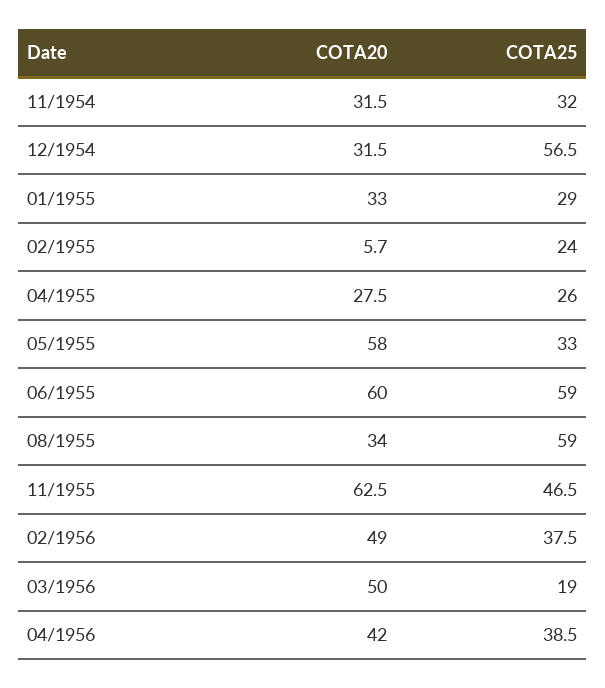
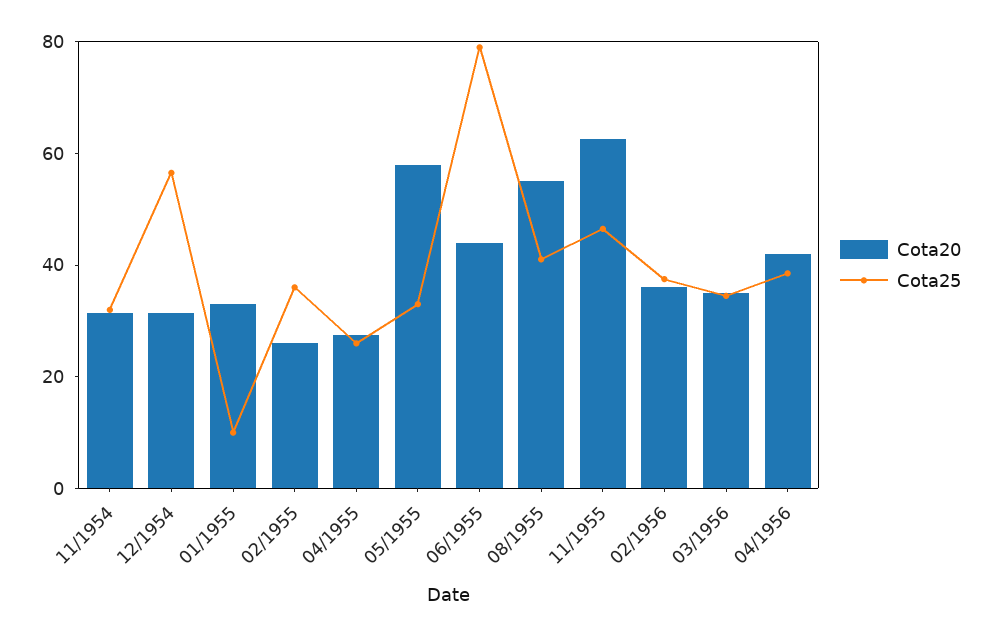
COTA25, 01/1955: 29 -> 10
COTA20, 02/1955: 5.7 -> 25
COTA25, 02/1955: 24 -> 35
COTA20, 06/1955: 60 -> 45
COTA25, 06/1955: 59 -> 80
COTA20, 08/1955: 34 -> 55
COTA25, 08/1955: 59 -> 40
COTA20, 02/1956: 49 -> 35
COTA20, 03/1956: 50 -> 35
COTA25, 03/1956: 19 -> 35

